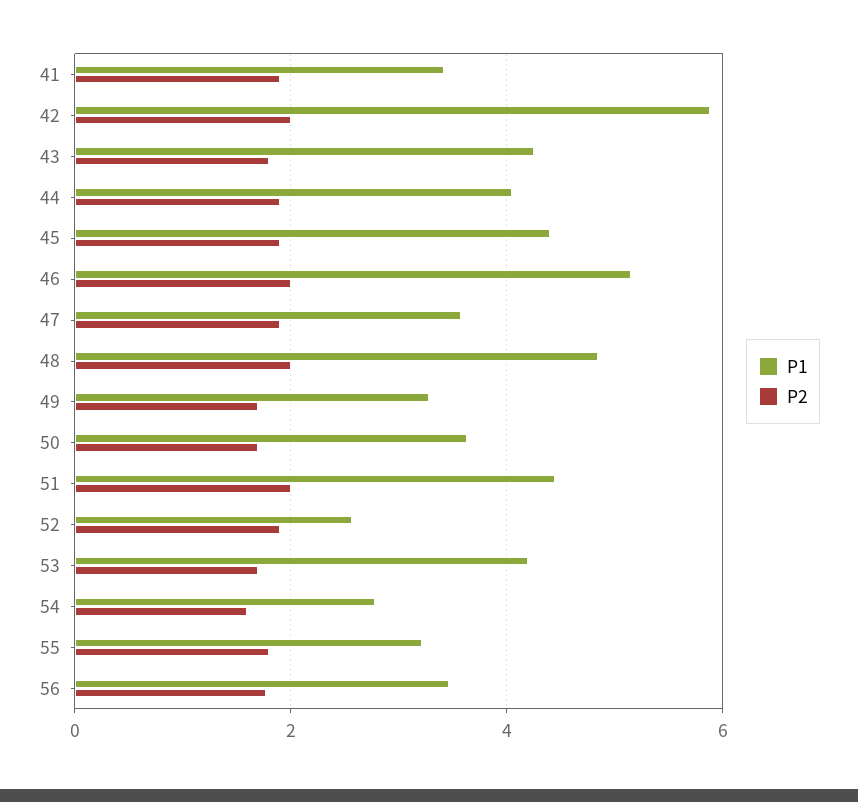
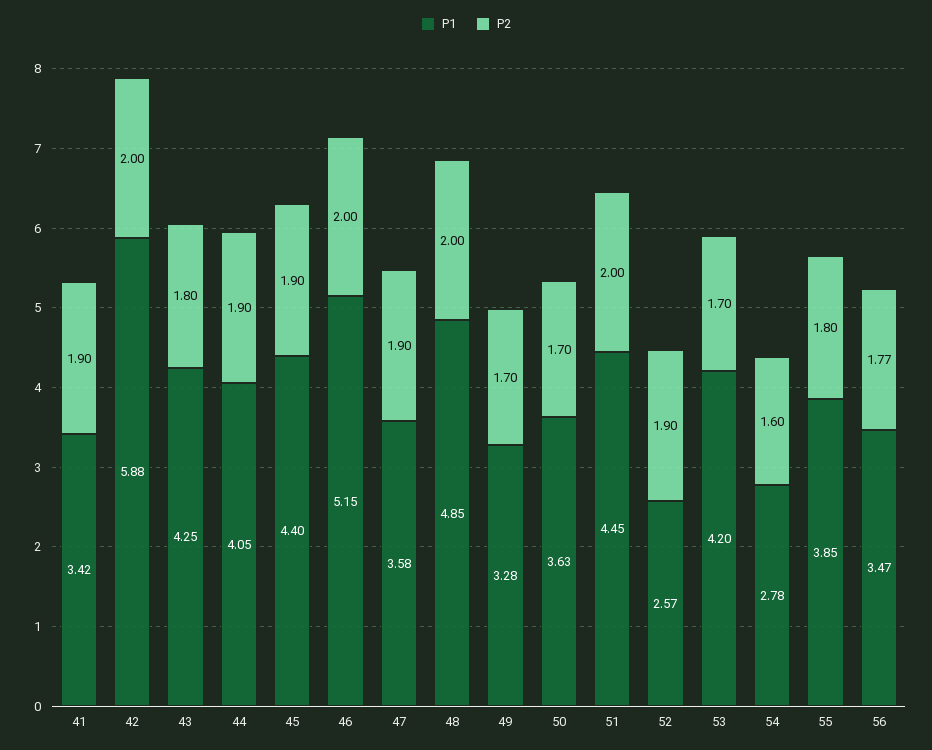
P1, 55: 3.2 -> 3.85

